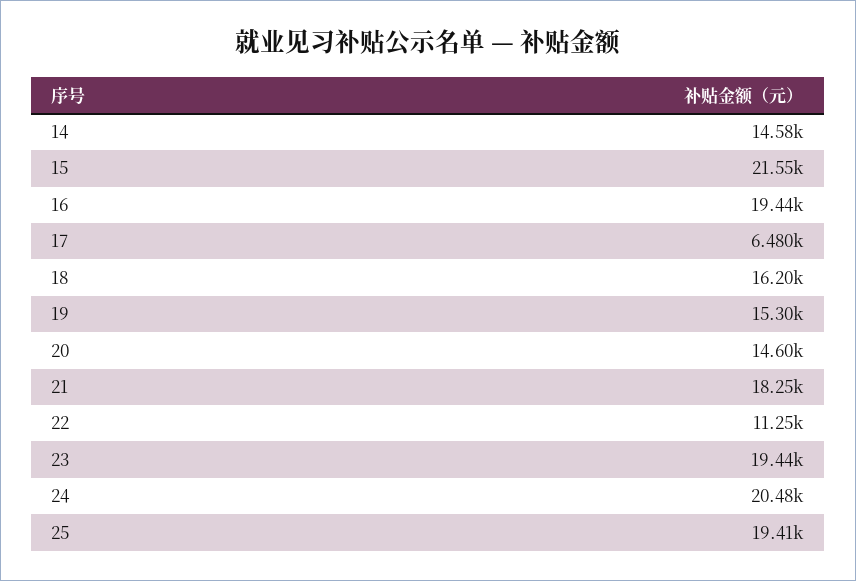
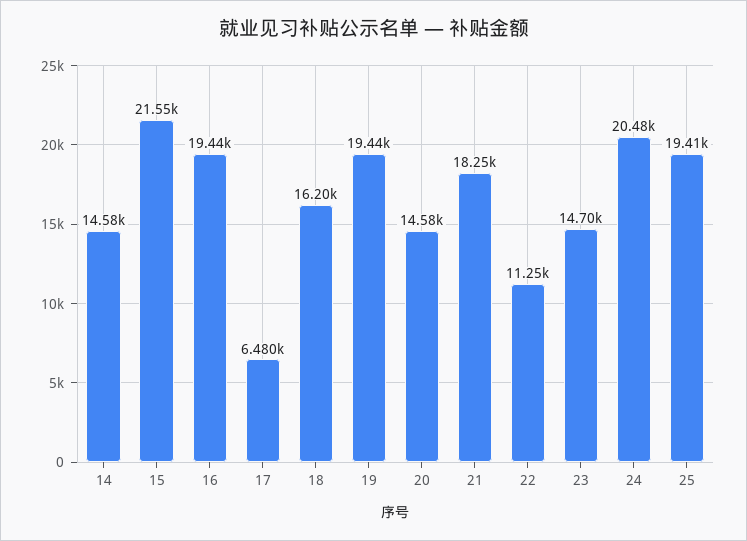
19: 15300 -> 19440
20: 14600 -> 14580
23: 19440 -> 14700

